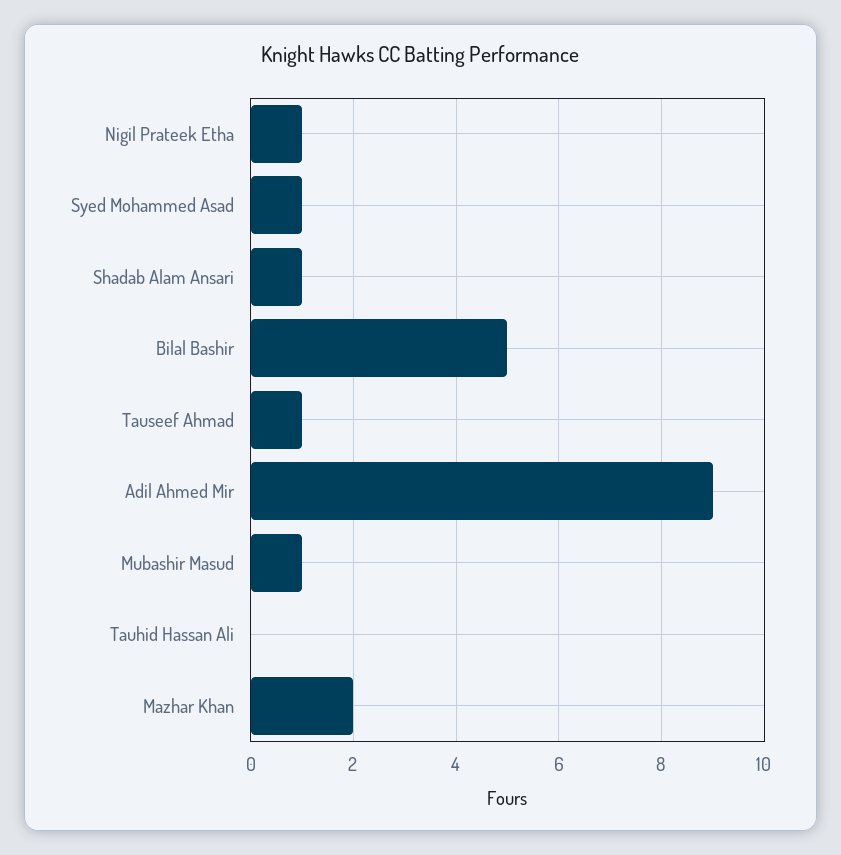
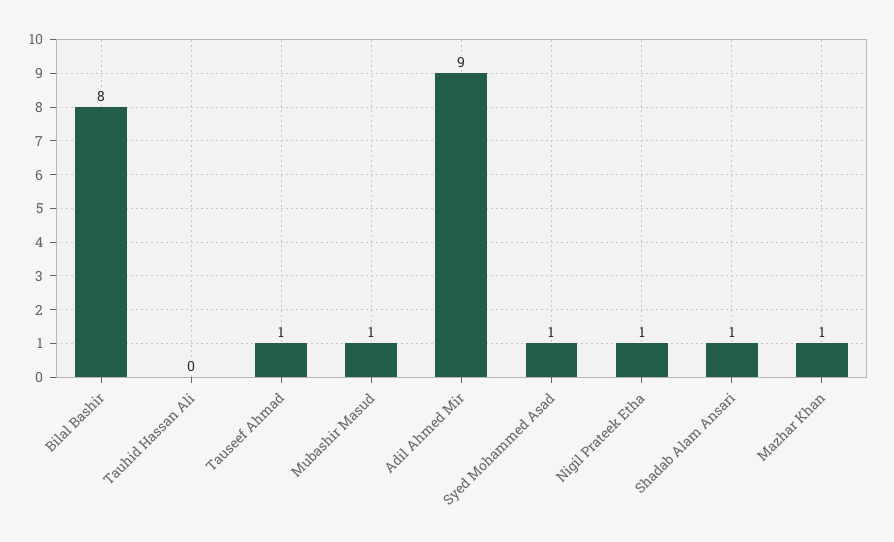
Bilal Bashir: 5 -> 8
Mazhar Khan: 2 -> 1

